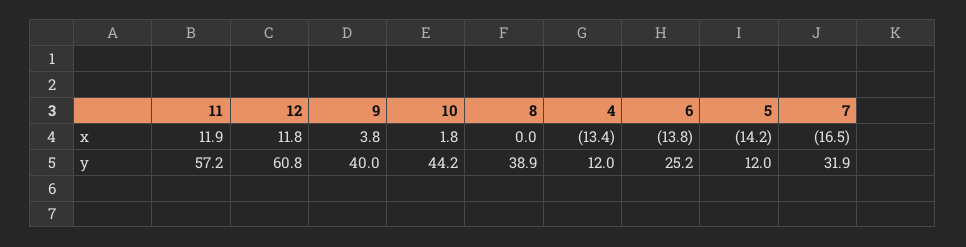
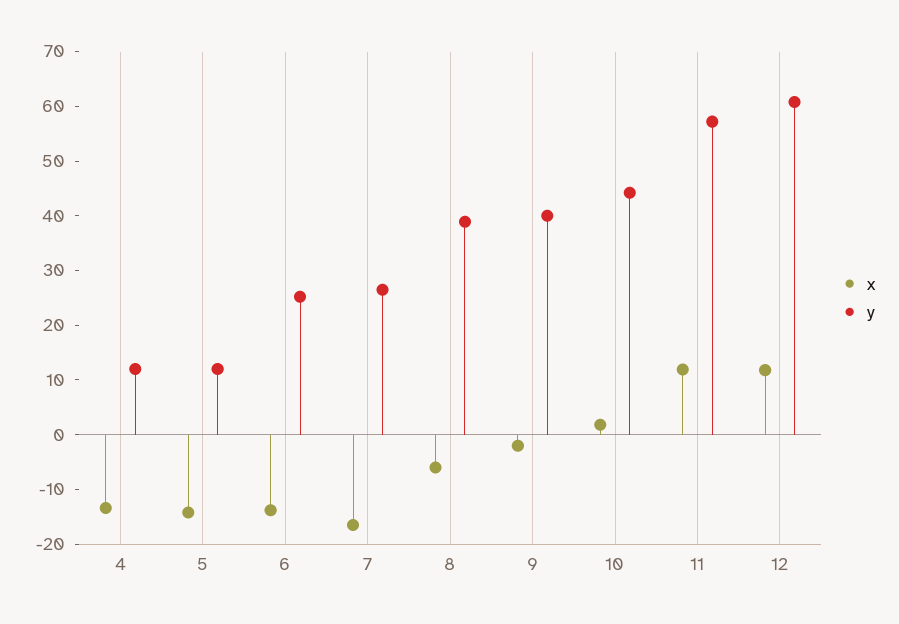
x, 9: 3.8 -> -2
x, 8: 0 -> -6
y, 7: 31.9 -> 26

